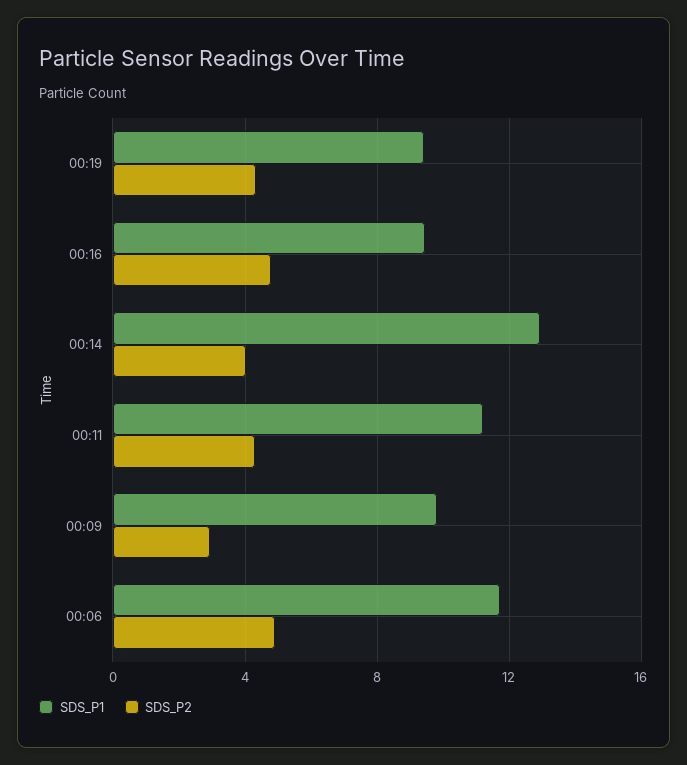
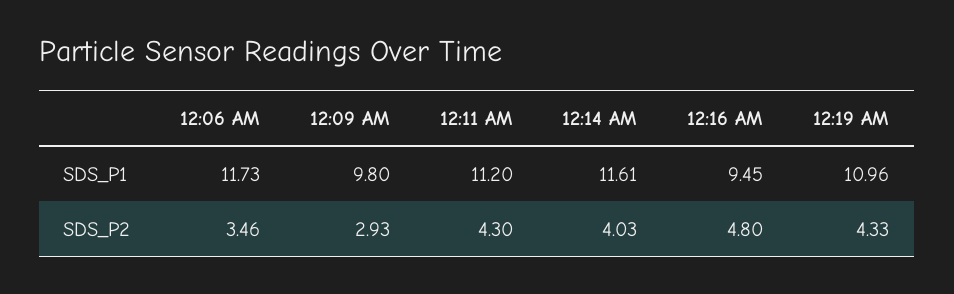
SDS_P1, 00:19: 9.5 -> 10.96
SDS_P1, 00:14: 13 -> 11.61
SDS_P2, 00:06: 5 -> 3.46

